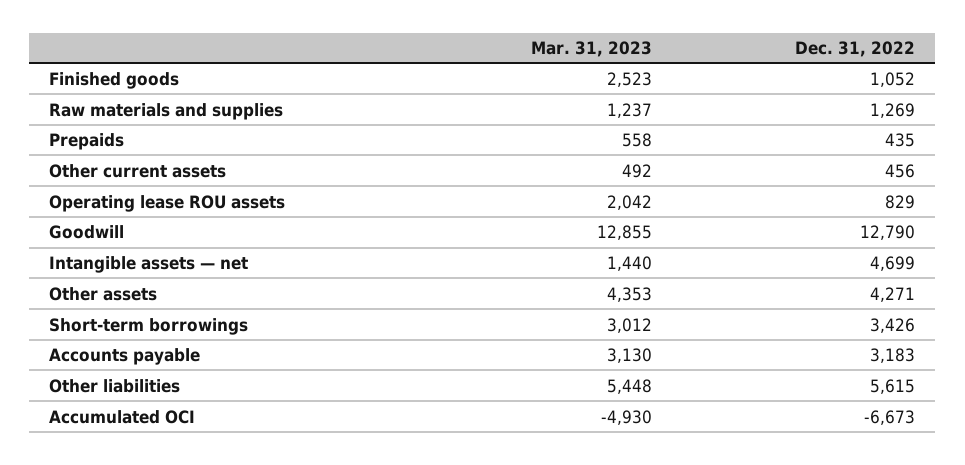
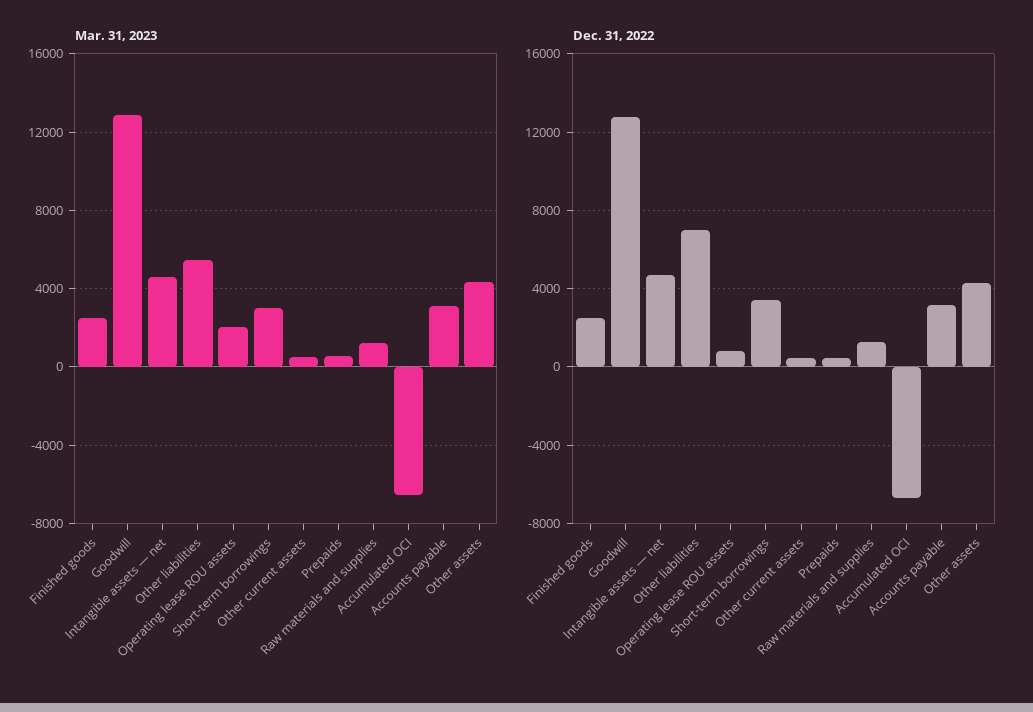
Dec. 31, 2022, Finished goods: 1052 -> 2500
Mar. 31, 2023, Intangible assets — net: 1440 -> 4500
Dec. 31, 2022, Other liabilities: 5615 -> 7000
Mar. 31, 2023, Accumulated OCI: -4930 -> -6500

